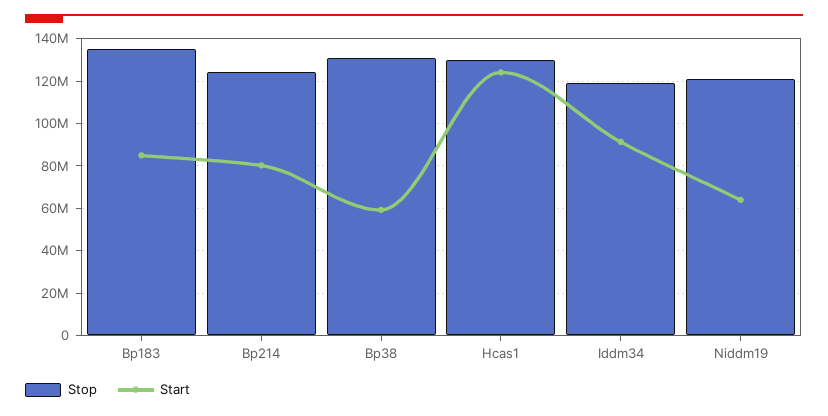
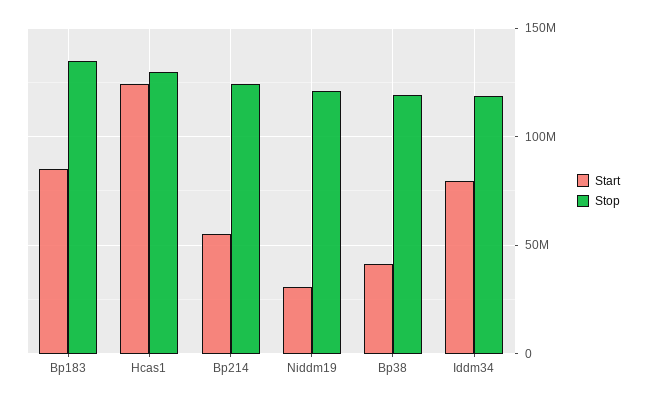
Start, Bp214: 80000000 -> 55000000
Stop, Bp38: 130000000 -> 120000000
Start, Bp38: 60000000 -> 40000000
Start, Iddm34: 90000000 -> 80000000
Start, Niddm19: 65000000 -> 30000000

